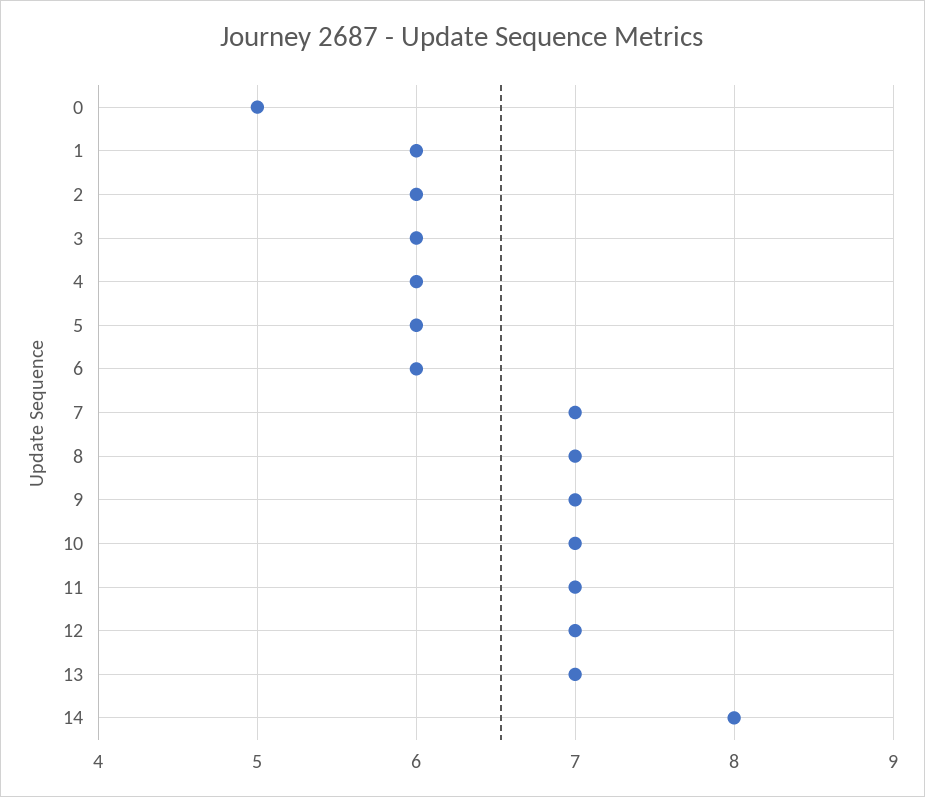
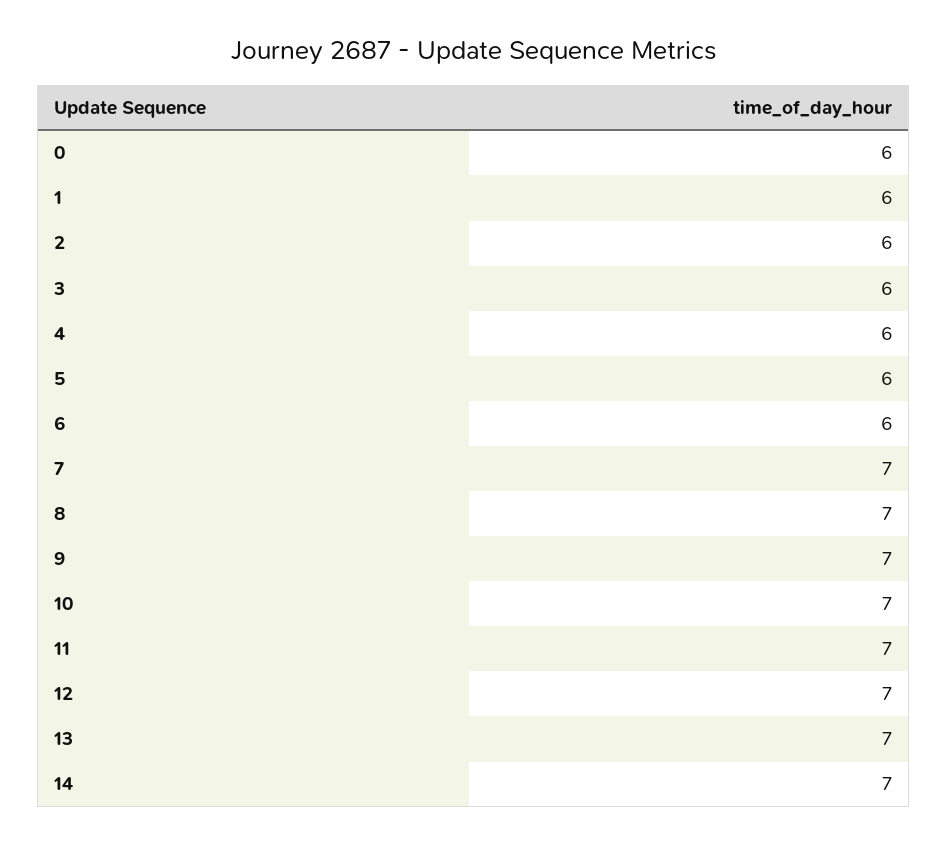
0: 5 -> 6
14: 8 -> 7

